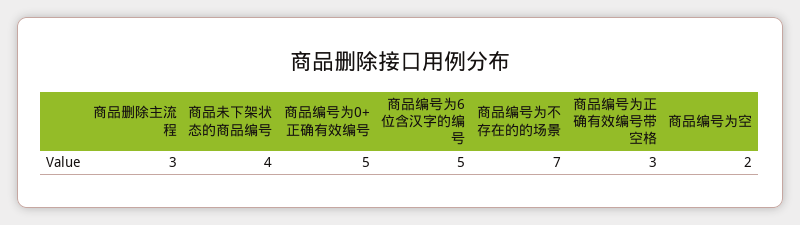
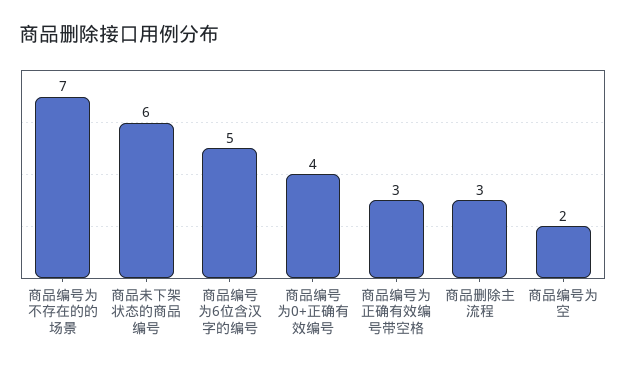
商品未下架状态的商品编号: 4 -> 6
商品编号为0+正确有效编号: 5 -> 4

